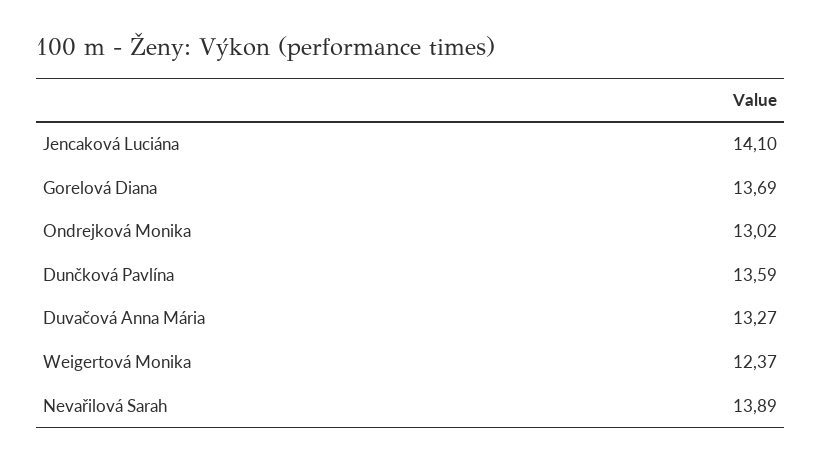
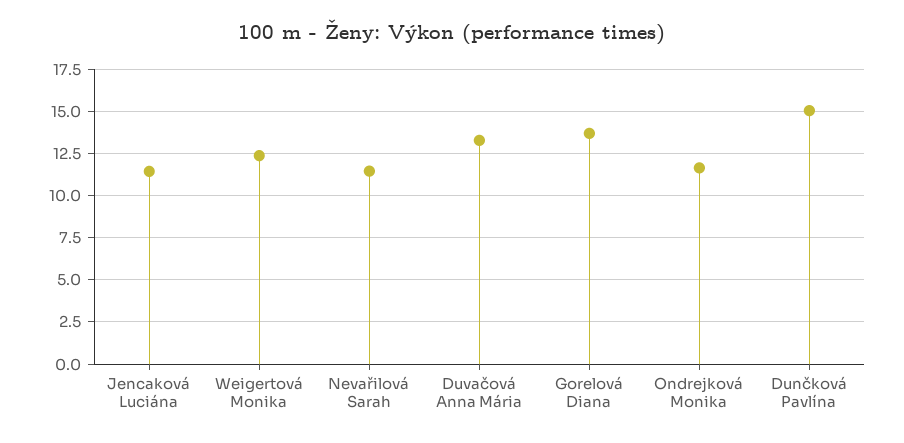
Jencaková Luciána: 14.1 -> 11.5
Ondrejková Monika: 13.02 -> 11.5
Dunčková Pavlína: 13.59 -> 15
Nevařilová Sarah: 13.89 -> 11.5

